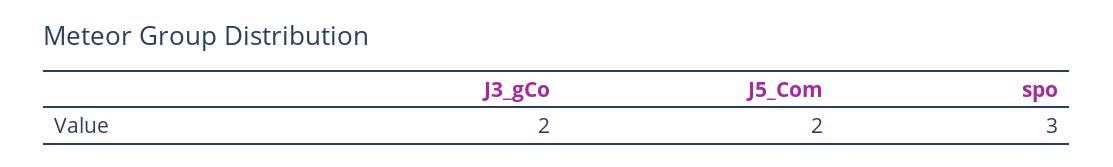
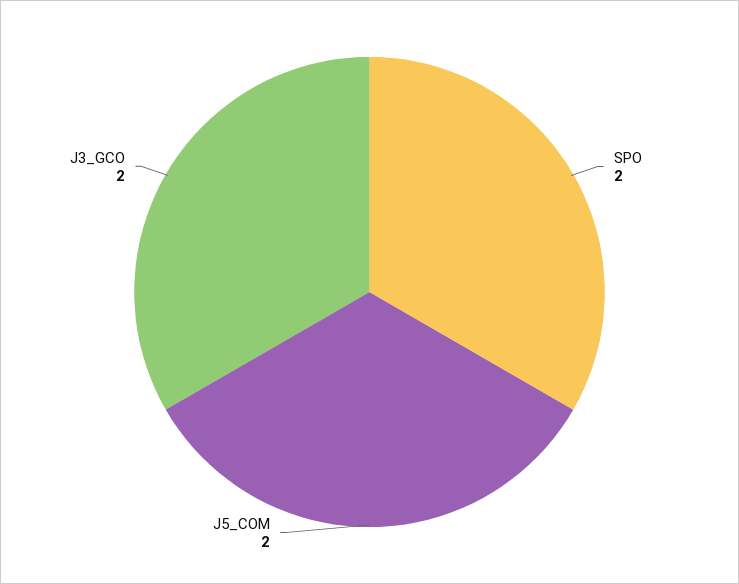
spo: 3 -> 2

